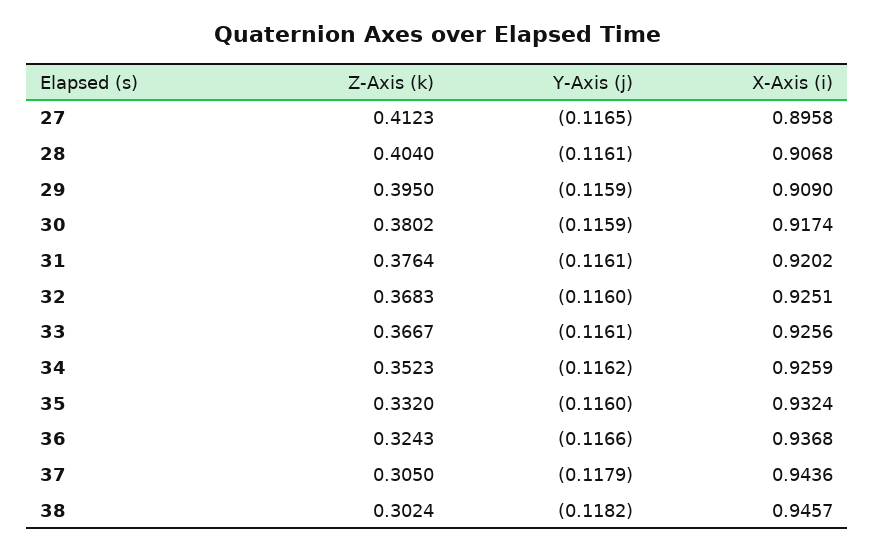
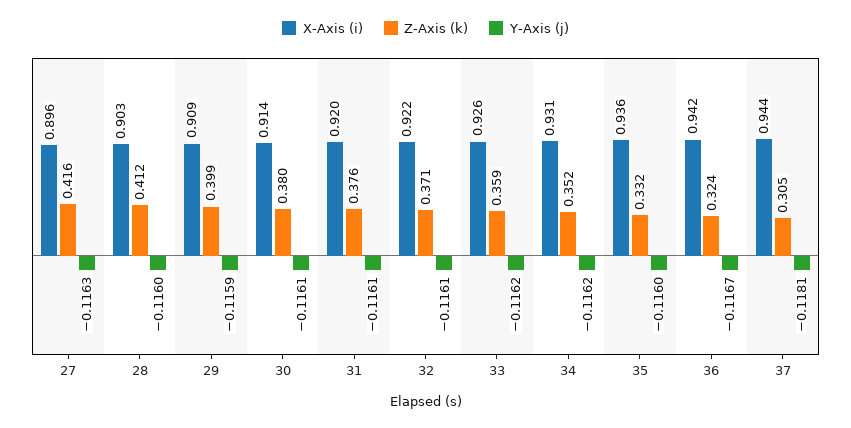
Z-Axis (k), 27: 0.4123 -> 0.416
Y-Axis (j), 27: -0.1165 -> -0.1163
Z-Axis (k), 28: 0.404 -> 0.412
Y-Axis (j), 28: -0.1161 -> -0.116
X-Axis (i), 28: 0.9068 -> 0.903
Z-Axis (k), 29: 0.395 -> 0.399
Y-Axis (j), 30: -0.1159 -> -0.1161
X-Axis (i), 30: 0.9174 -> 0.914
Z-Axis (k), 32: 0.3683 -> 0.371
Y-Axis (j), 32: -0.116 -> -0.1161
X-Axis (i), 32: 0.9251 -> 0.922
Z-Axis (k), 33: 0.3667 -> 0.359
Y-Axis (j), 33: -0.1161 -> -0.1162
X-Axis (i), 34: 0.9259 -> 0.931
X-Axis (i), 35: 0.9324 -> 0.936
Y-Axis (j), 36: -0.1166 -> -0.1167
X-Axis (i), 36: 0.9368 -> 0.942
Y-Axis (j), 37: -0.1179 -> -0.1181
Z-Axis (k), 38: 0.3024 -> none
Y-Axis (j), 38: -0.1182 -> none
X-Axis (i), 38: 0.9457 -> none

